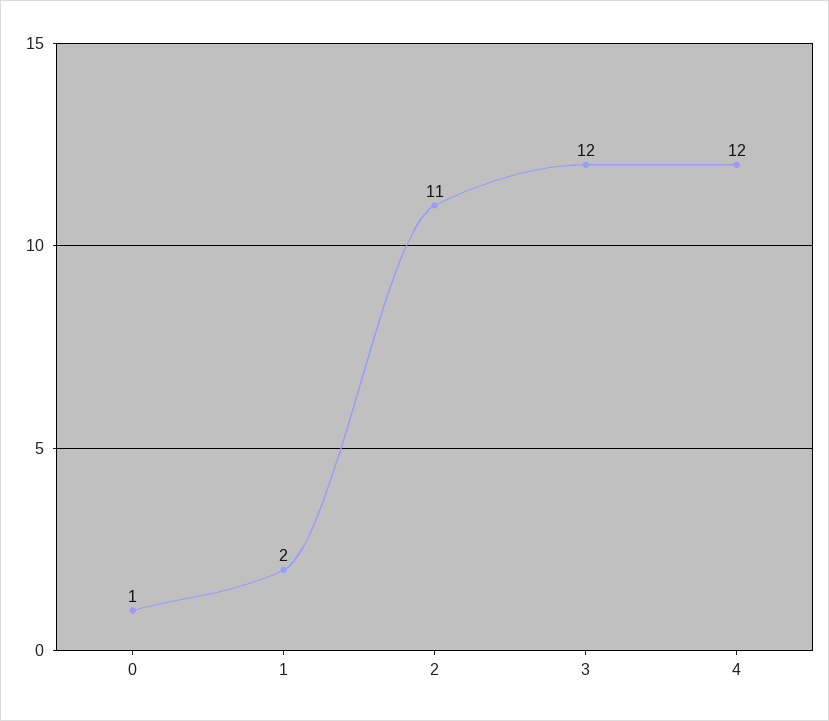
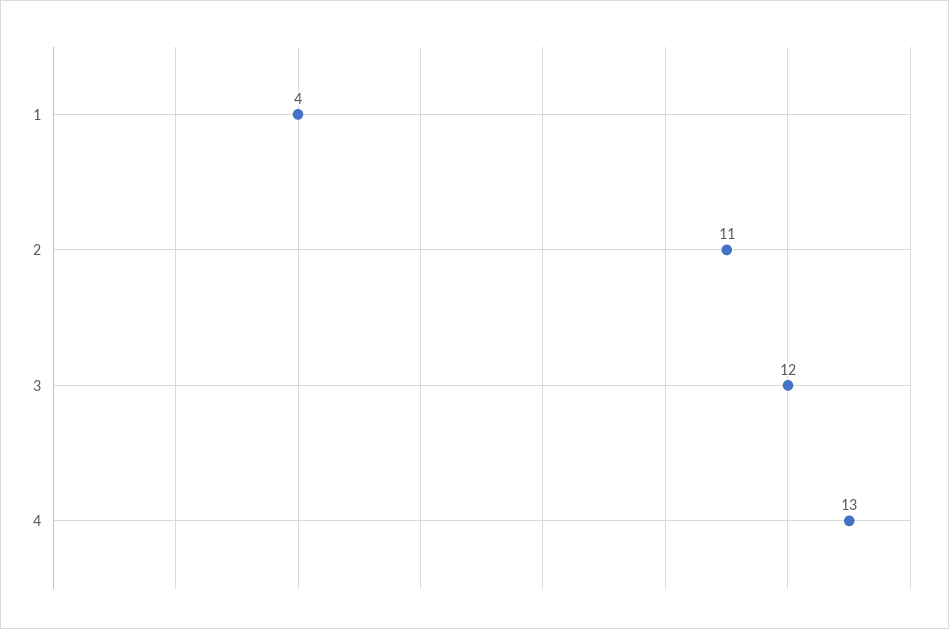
0: 1 -> none
1: 2 -> 4
4: 12 -> 13

